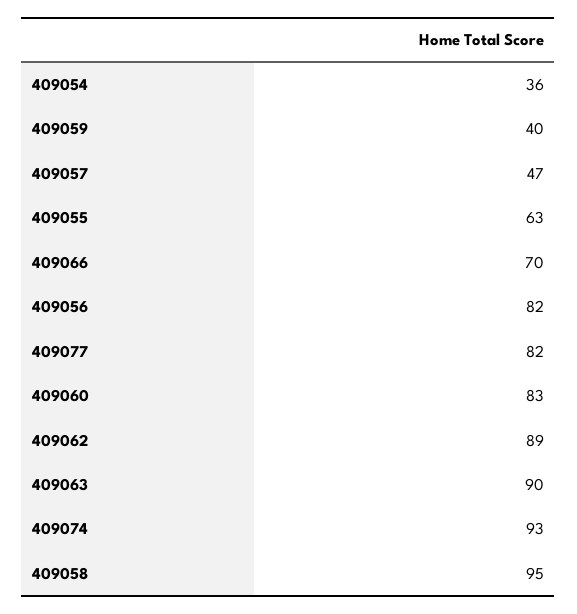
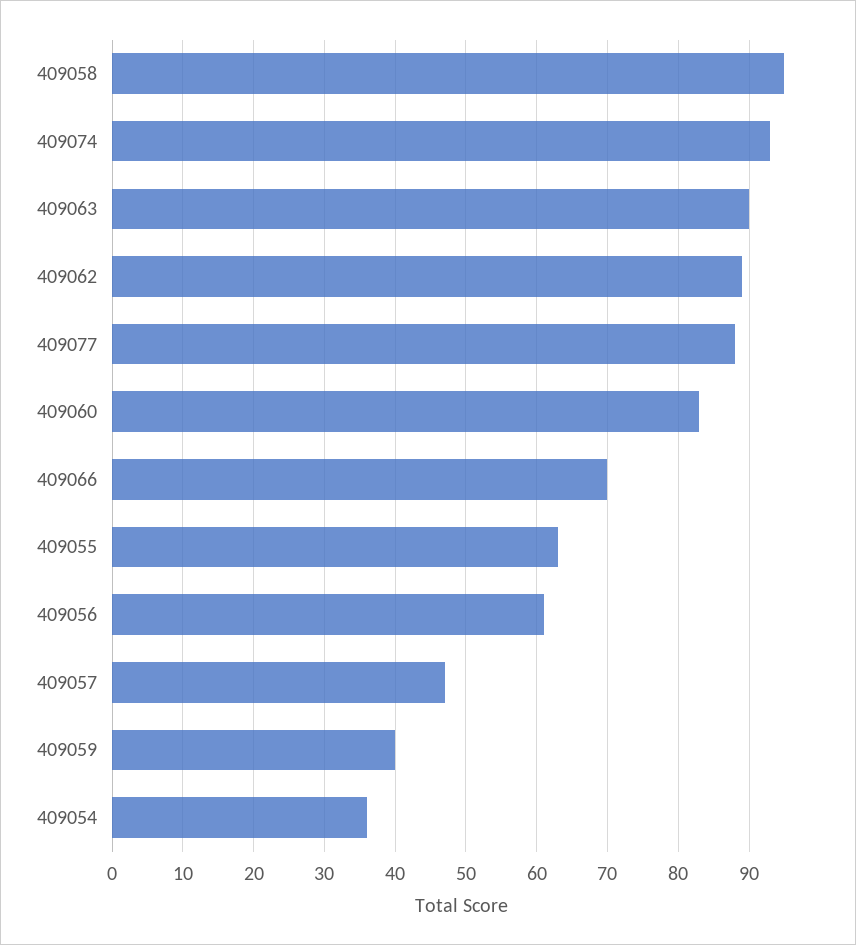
409056: 82 -> 61
409077: 82 -> 88

